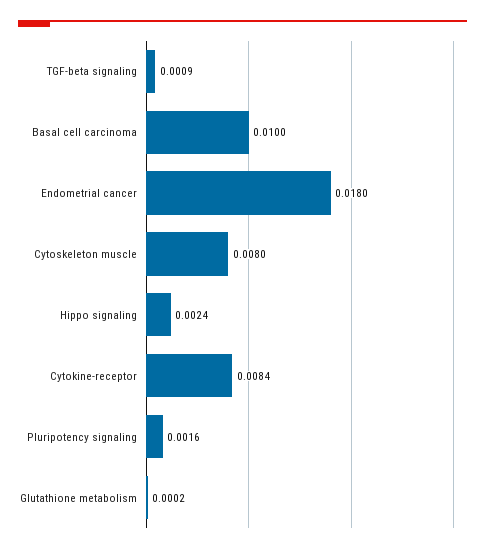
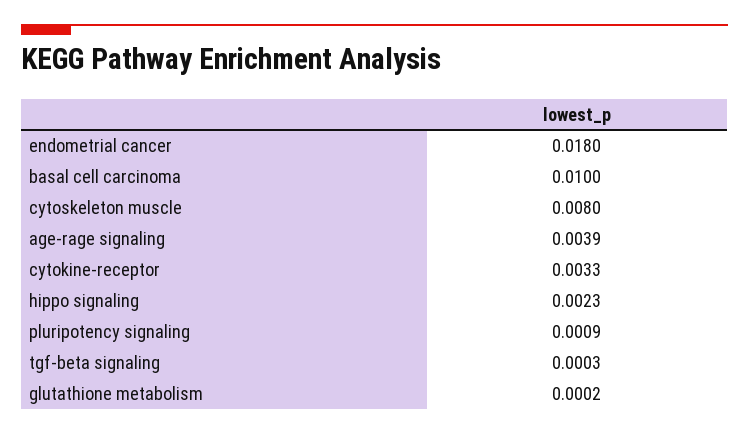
TGF-beta signaling: 0.0009 -> 0.0003
Hippo signaling: 0.0024 -> 0.0023
Cytokine-receptor: 0.0084 -> 0.0033
Pluripotency signaling: 0.0016 -> 0.0009
age-rage signaling: none -> 0.0039

